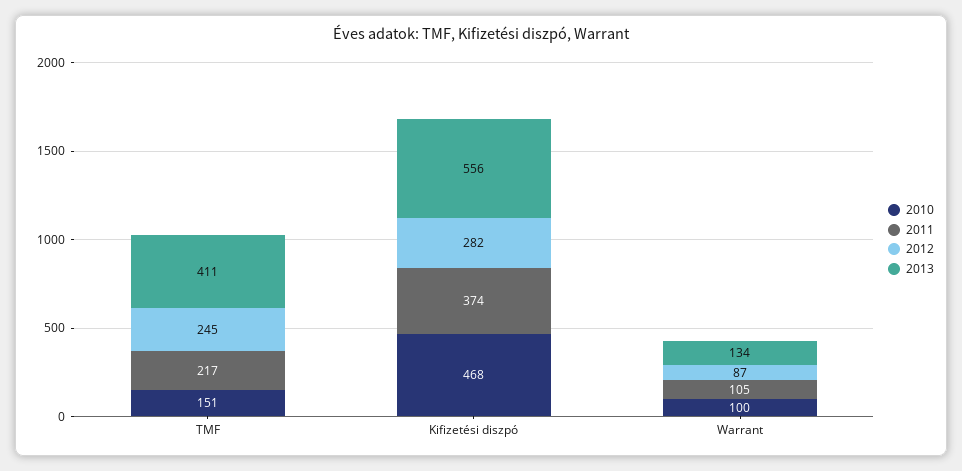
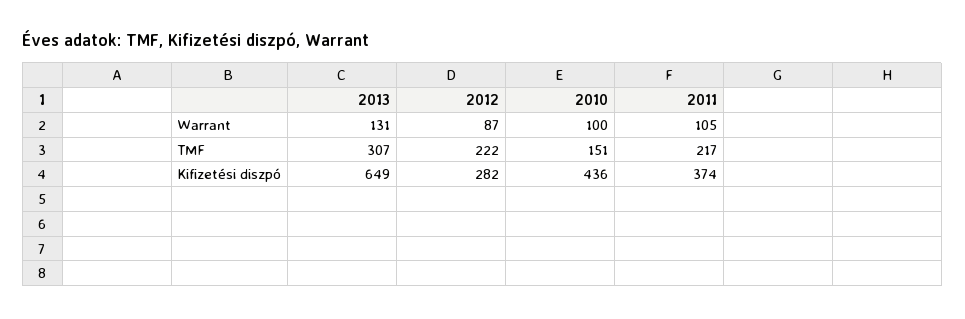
2012, TMF: 245 -> 222
2013, TMF: 411 -> 307
2010, Kifizetési diszpó: 468 -> 436
2013, Kifizetési diszpó: 556 -> 649
2013, Warrant: 134 -> 131

